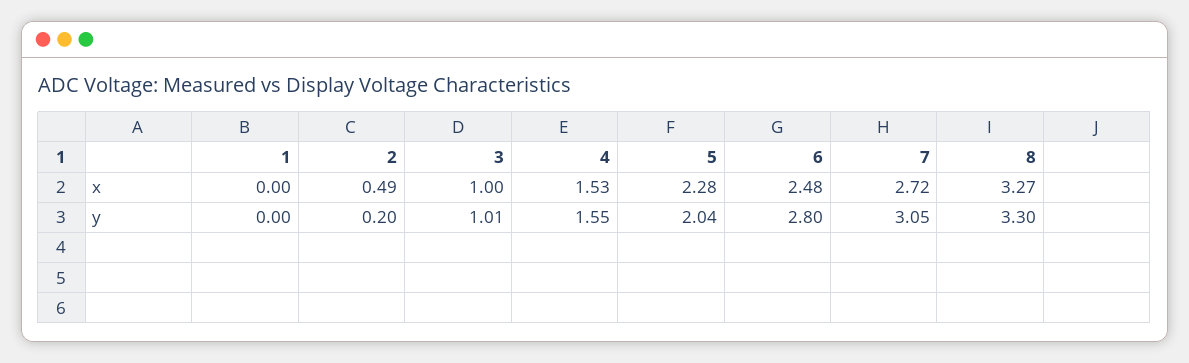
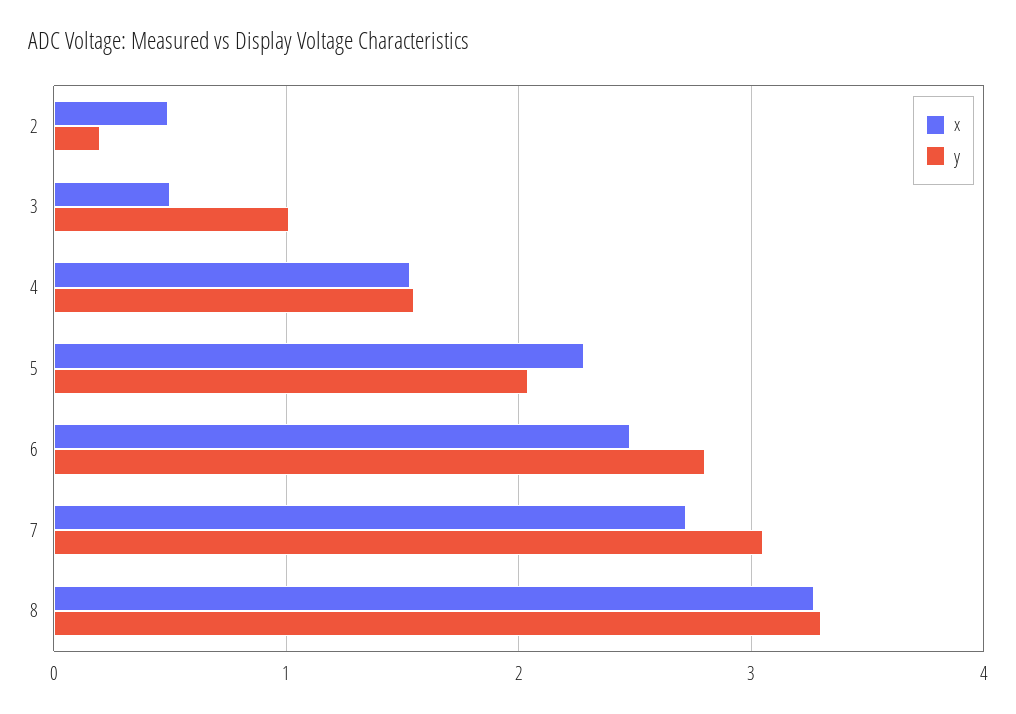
x, 1: 0 -> none
x, 3: 1 -> 0.5
y, 1: 0 -> none

